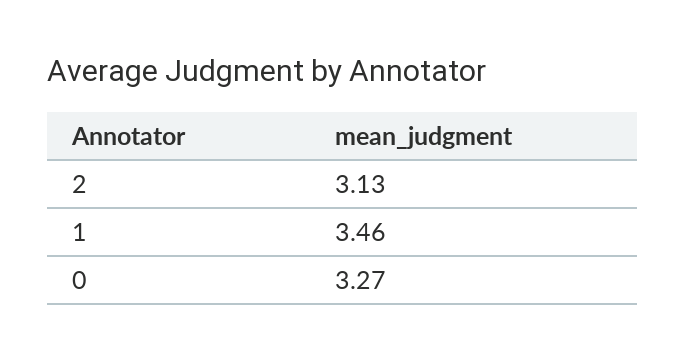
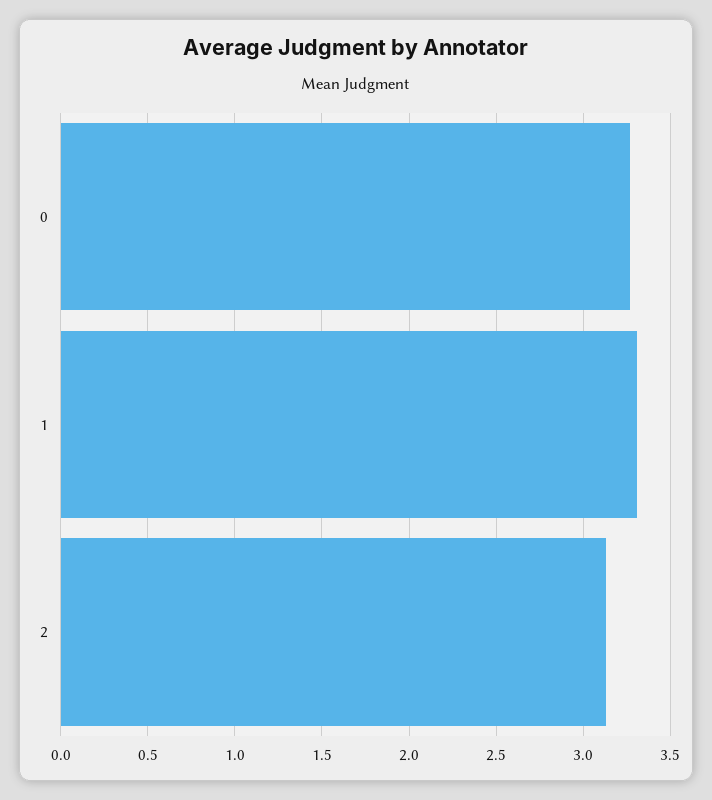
1: 3.46 -> 3.3

